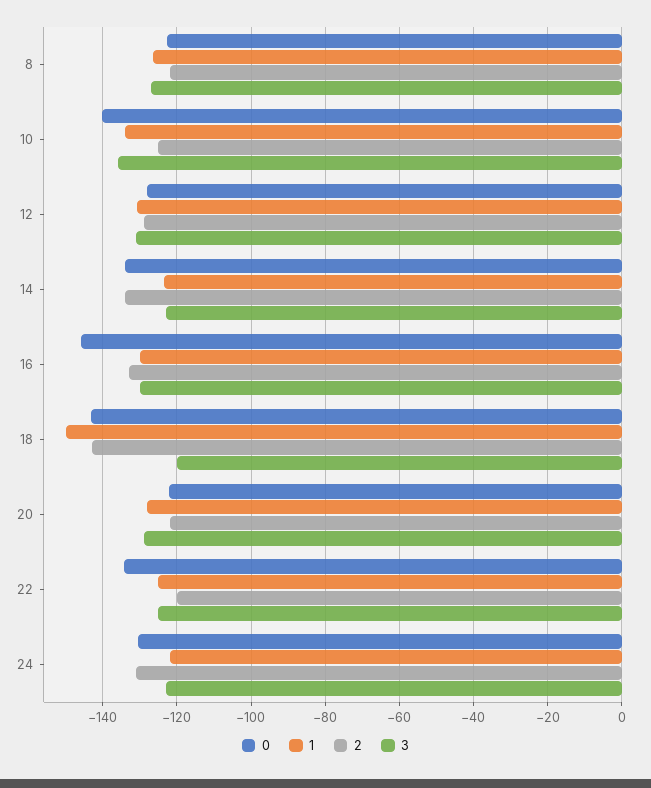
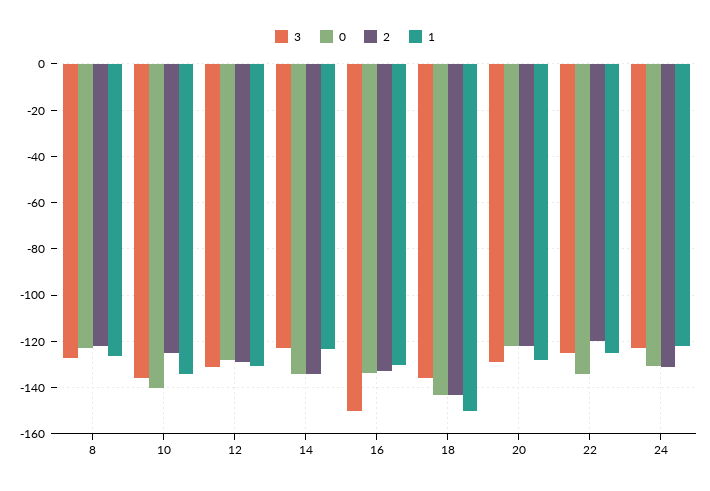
0, 16: -146 -> -135
3, 16: -130 -> -150
3, 18: -120 -> -135

